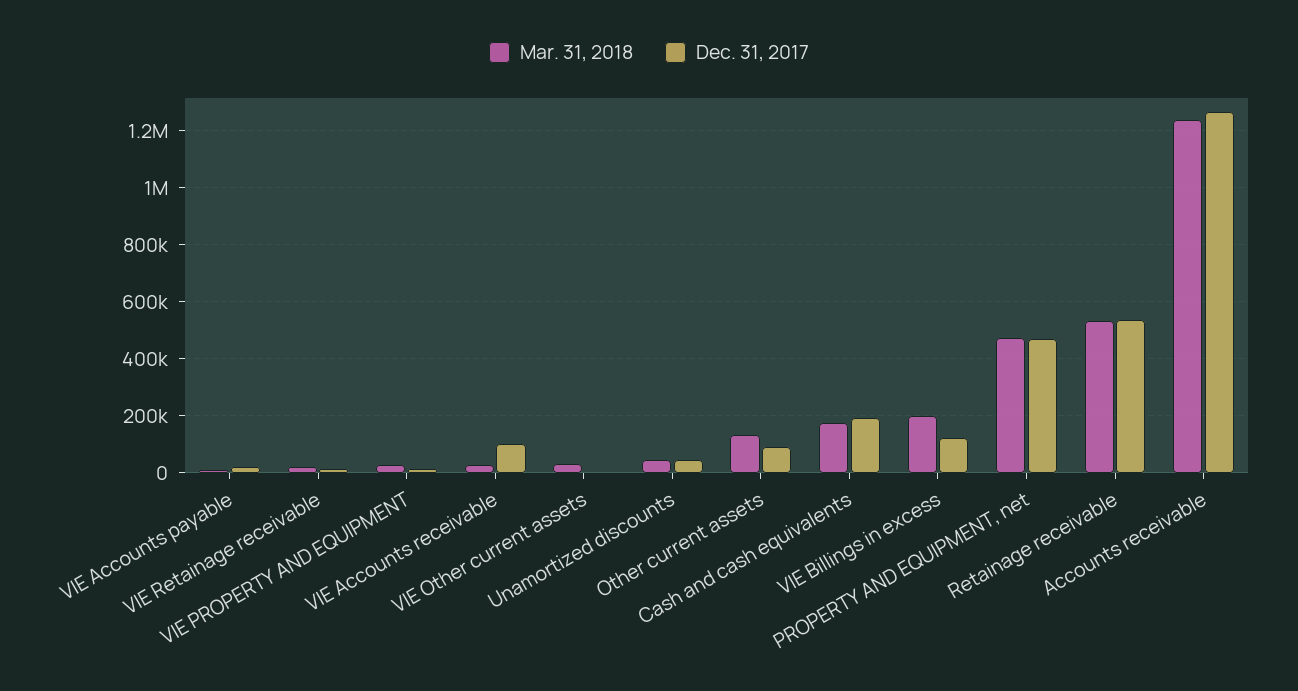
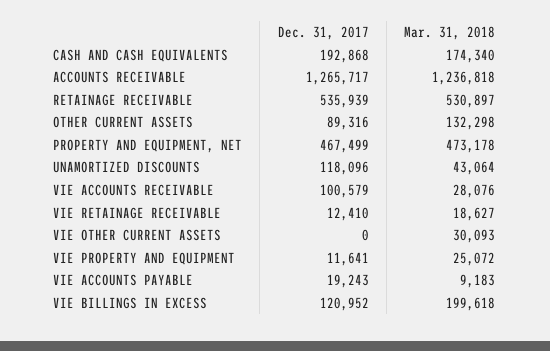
Dec. 31, 2017, Unamortized discounts: 50000 -> 118096

